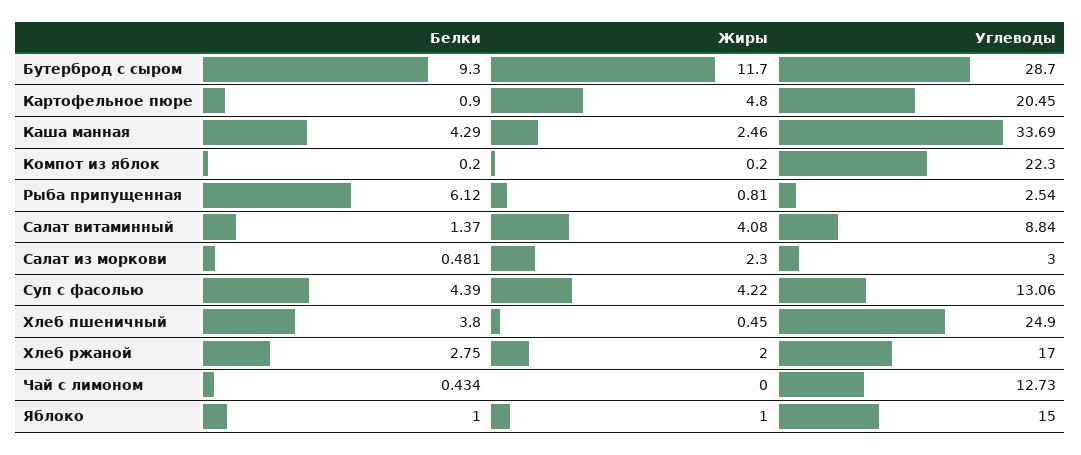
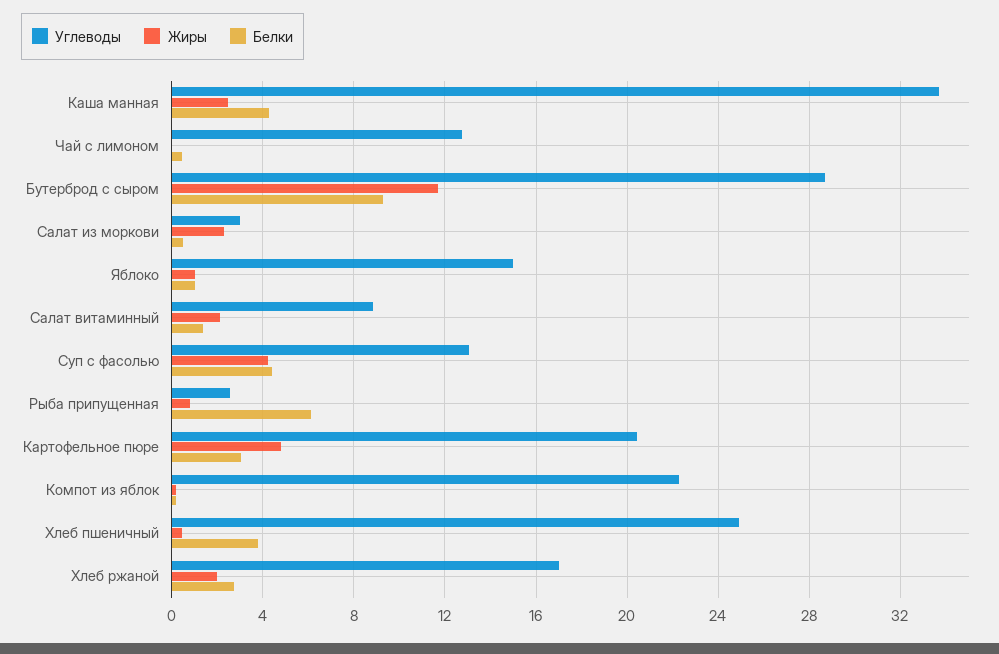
Белки, Картофельное пюре: 0.9 -> 3
Жиры, Салат витаминный: 4.08 -> 2

